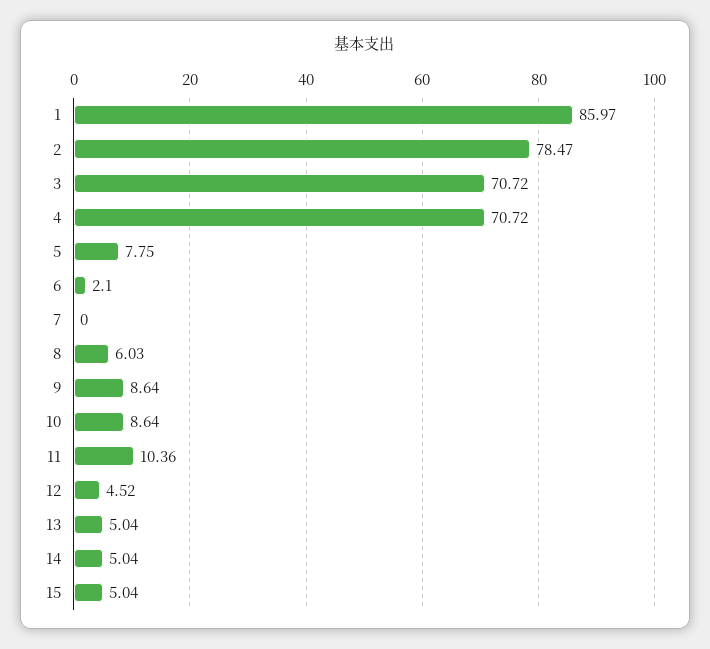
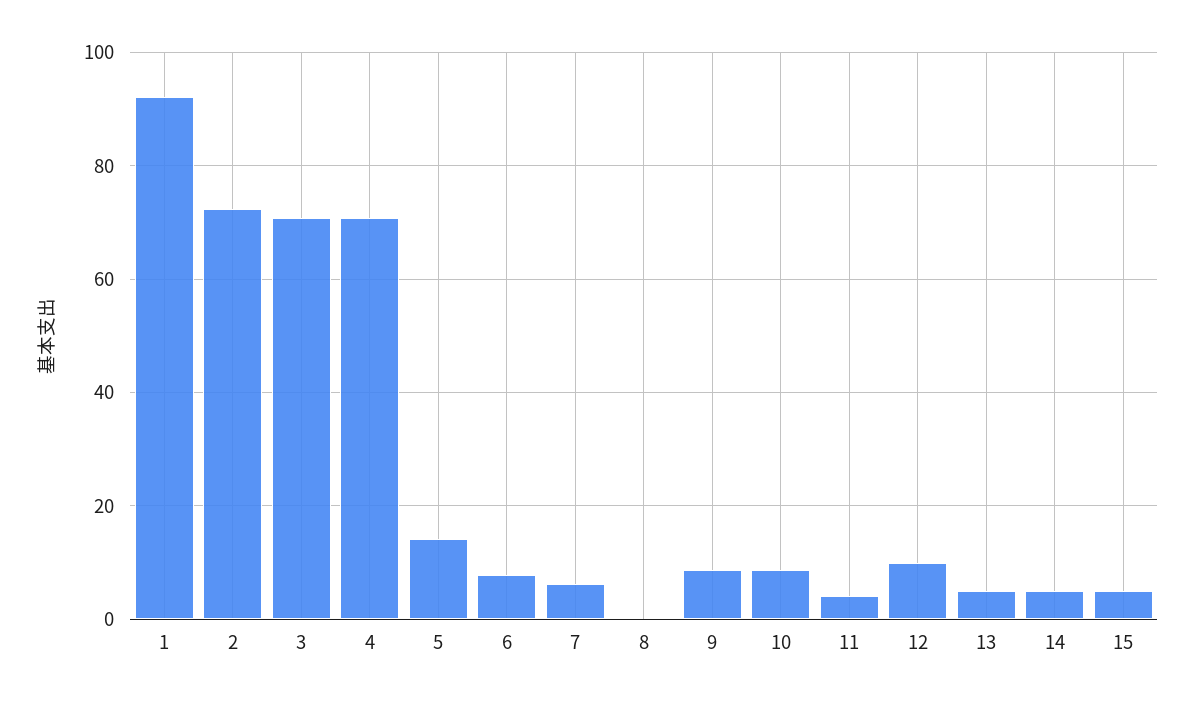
1: 85.97 -> 92
2: 78.47 -> 72
5: 7.75 -> 14
6: 2.1 -> 8
7: 0 -> 6
8: 6.03 -> 0
11: 10.36 -> 4
12: 4.52 -> 10

